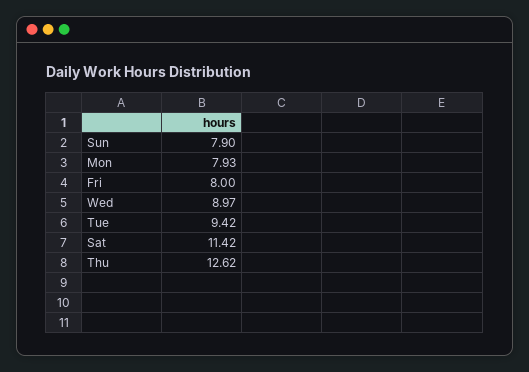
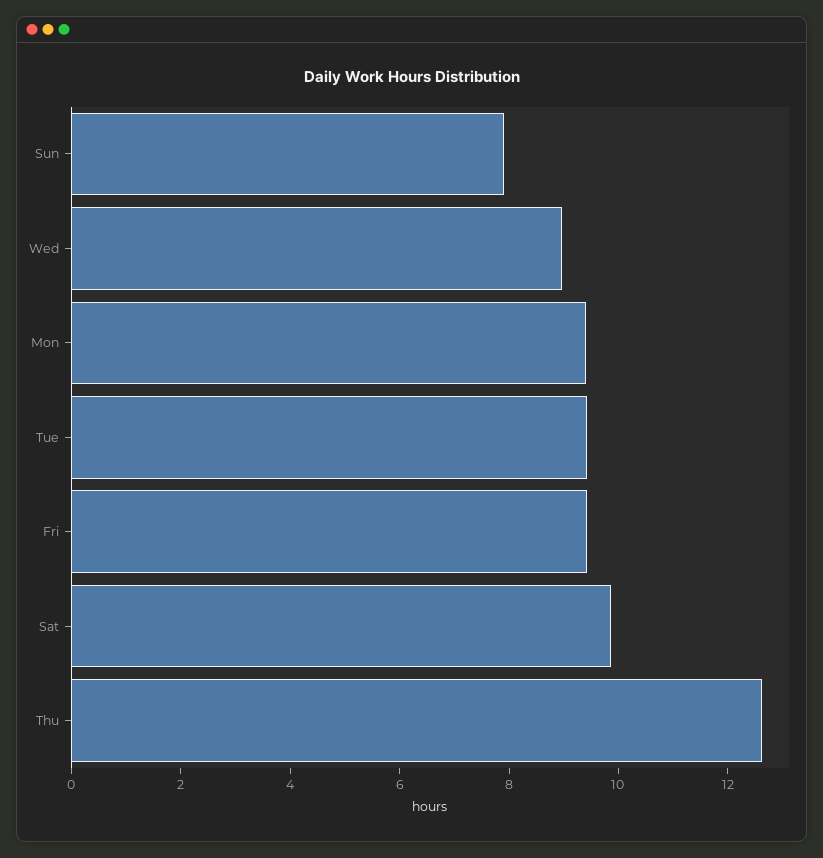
Mon: 7.93 -> 9.5
Fri: 8 -> 9.5
Sat: 11.42 -> 10

